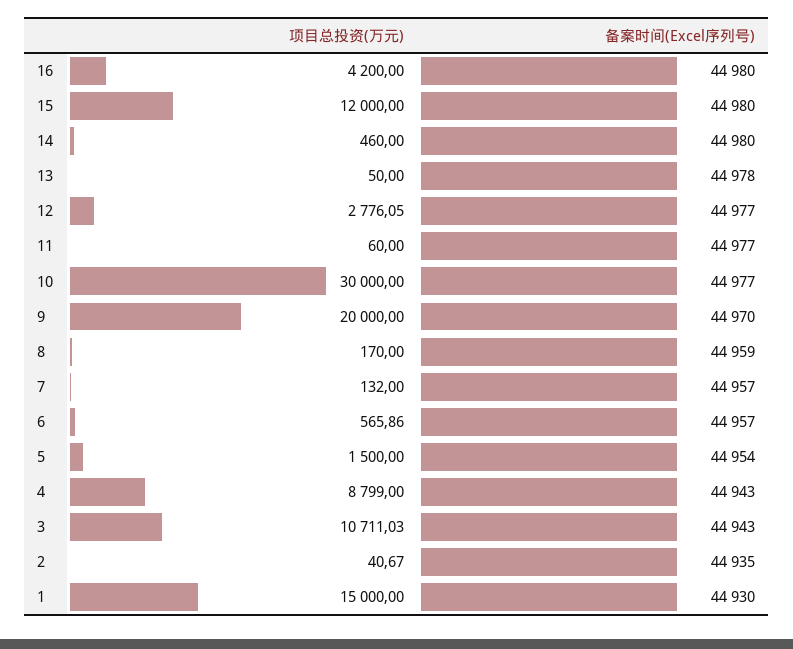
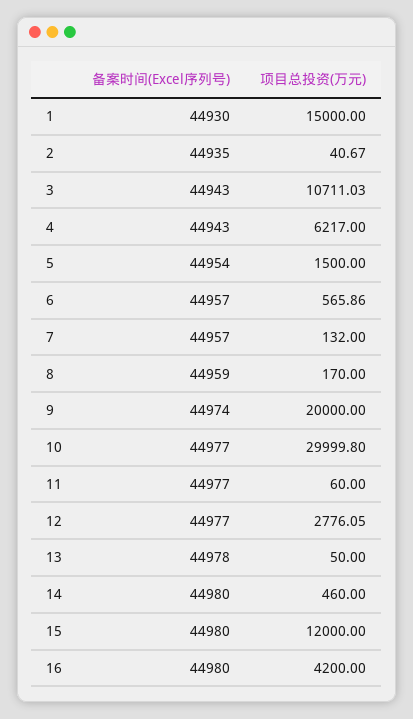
项目总投资(万元), 10: 30000 -> 29999.8
备案时间(Excel序列号), 9: 44970 -> 44974
项目总投资(万元), 4: 8799 -> 6217

